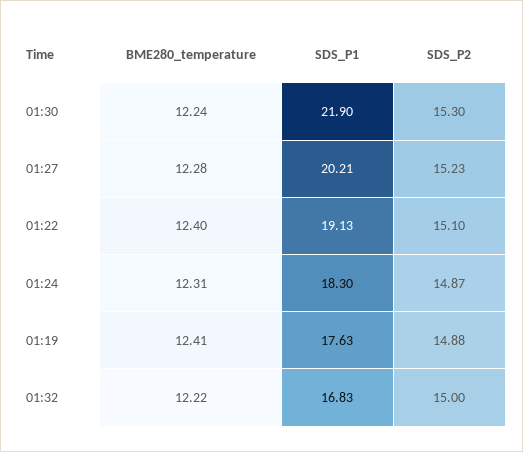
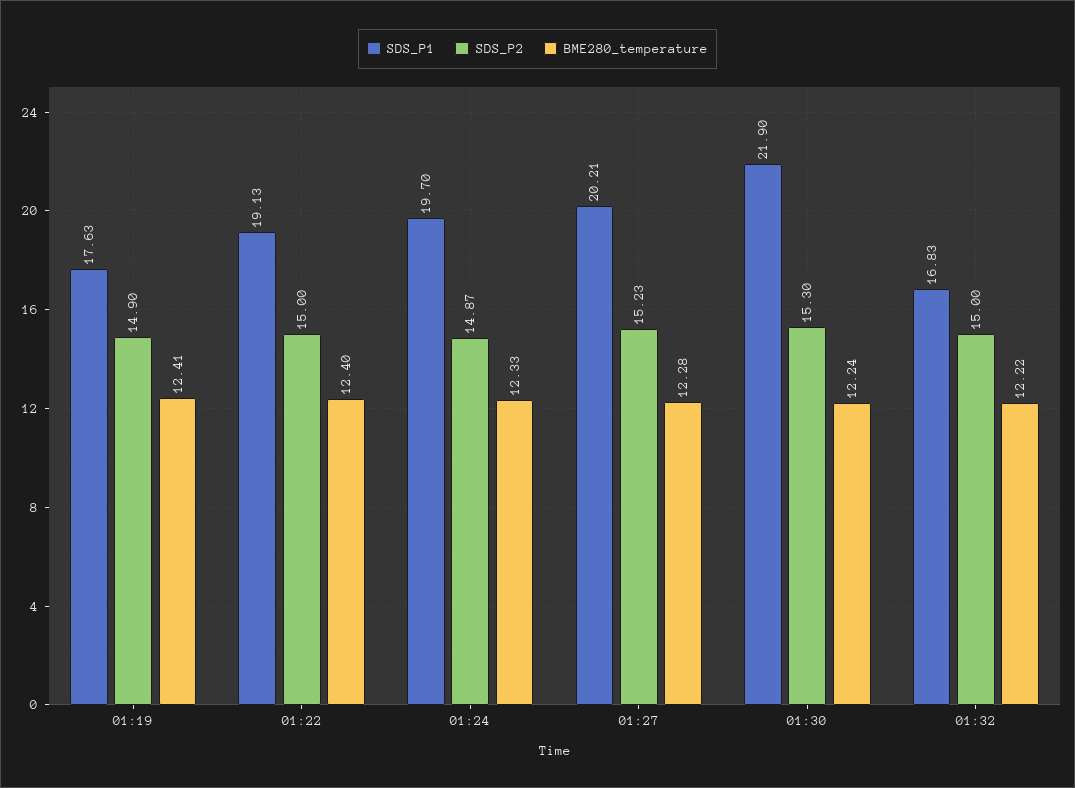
SDS_P2, 01:22: 15.1 -> 15
BME280_temperature, 01:24: 12.31 -> 12.33
SDS_P1, 01:24: 18.3 -> 19.7
SDS_P2, 01:19: 14.88 -> 14.9

